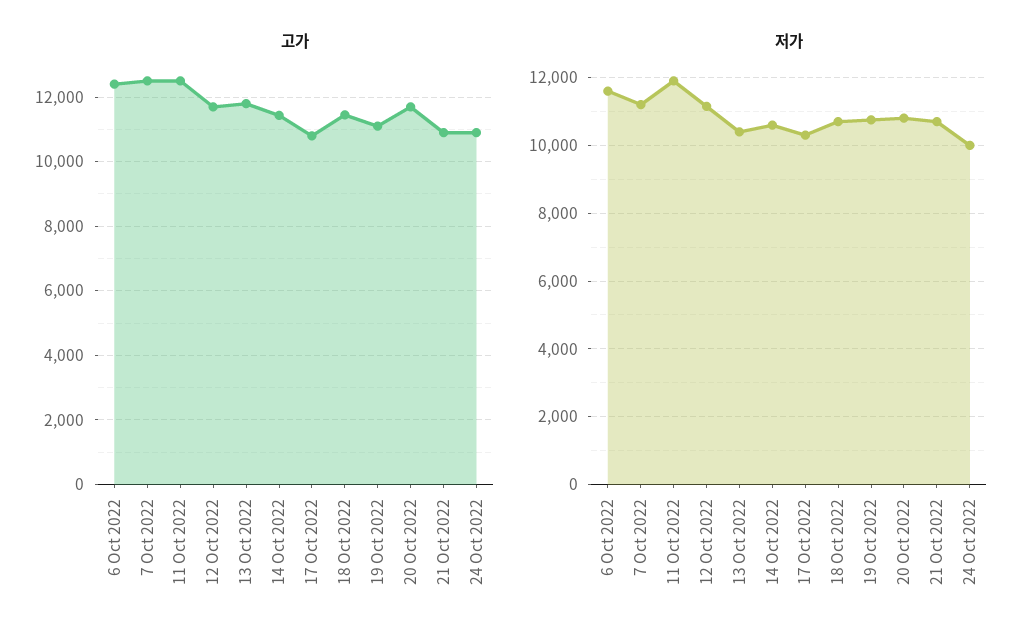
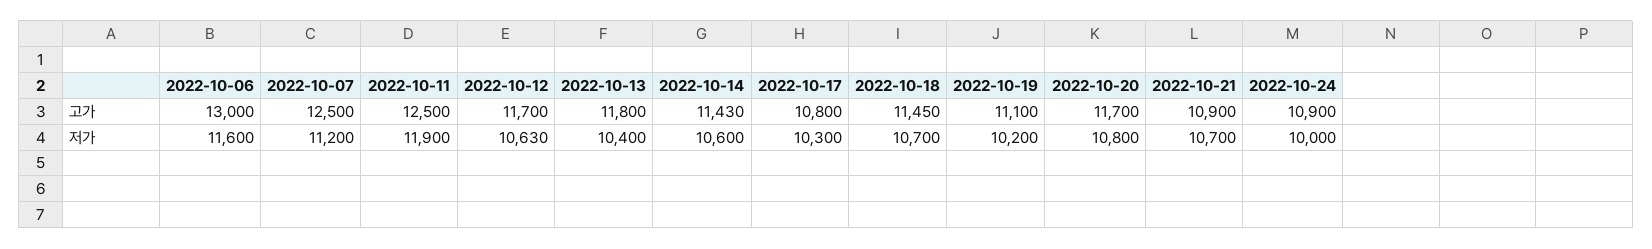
고가, 6 Oct 2022: 12400 -> 13000
저가, 12 Oct 2022: 11200 -> 10630
저가, 19 Oct 2022: 10800 -> 10200

